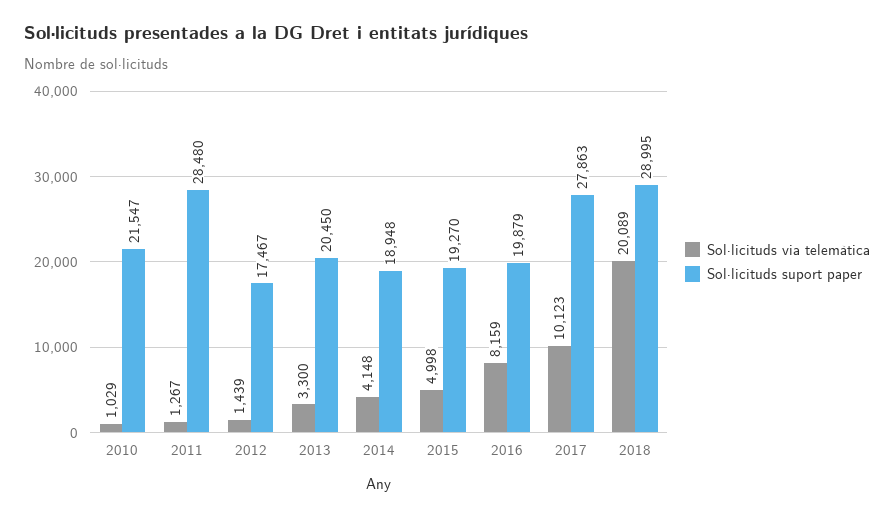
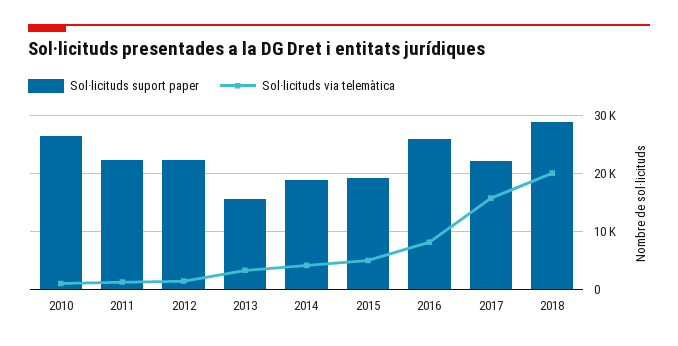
Sol·licituds suport paper, 2010: 21547 -> 26000
Sol·licituds suport paper, 2011: 28480 -> 22000
Sol·licituds suport paper, 2012: 17467 -> 22000
Sol·licituds suport paper, 2013: 20450 -> 16000
Sol·licituds suport paper, 2016: 19879 -> 26000
Sol·licituds via telemàtica, 2017: 10123 -> 16000
Sol·licituds suport paper, 2017: 27863 -> 22000

